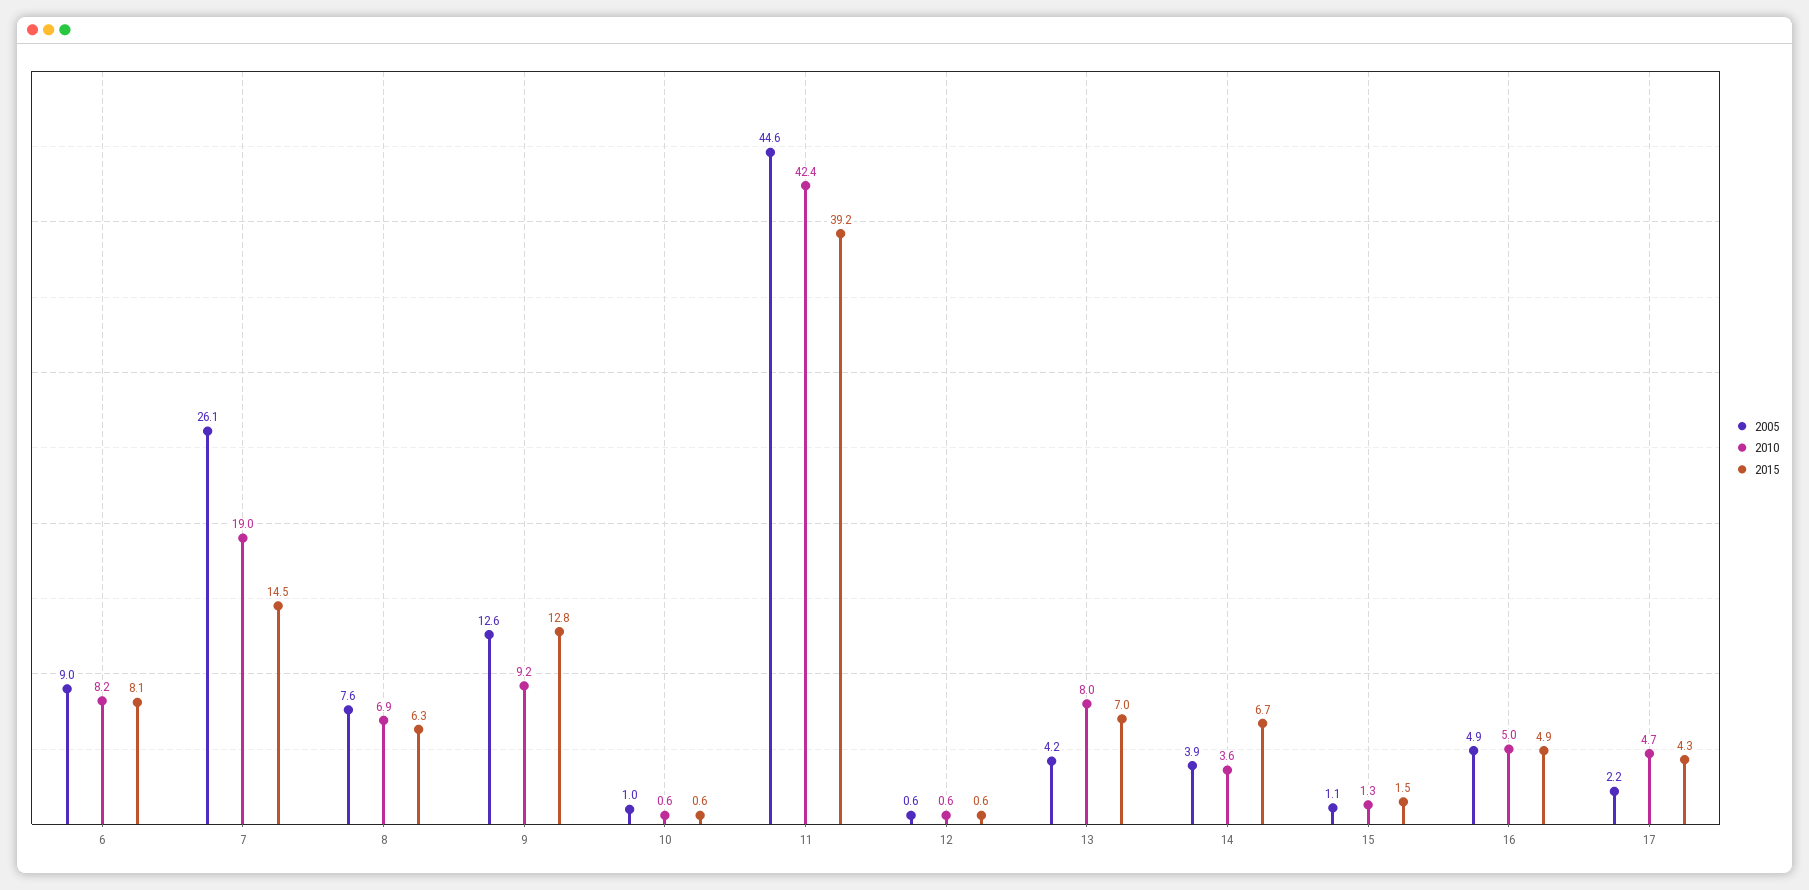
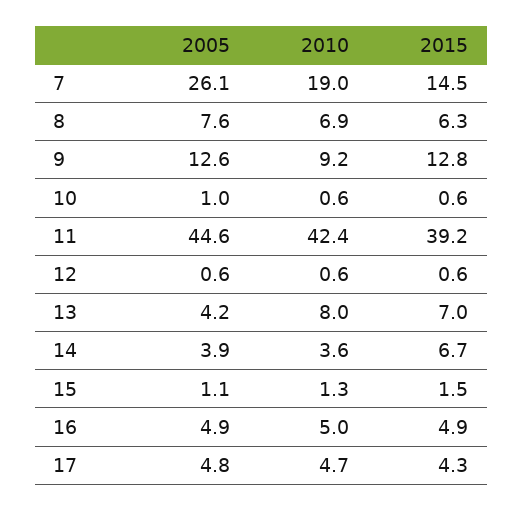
2005, 6: 9 -> none
2010, 6: 8.2 -> none
2015, 6: 8.1 -> none
2005, 17: 2.2 -> 4.8

